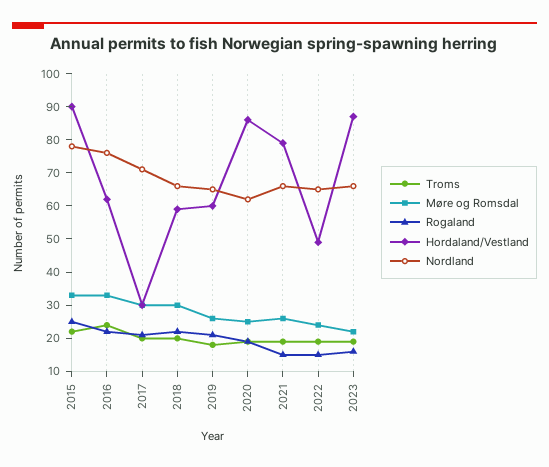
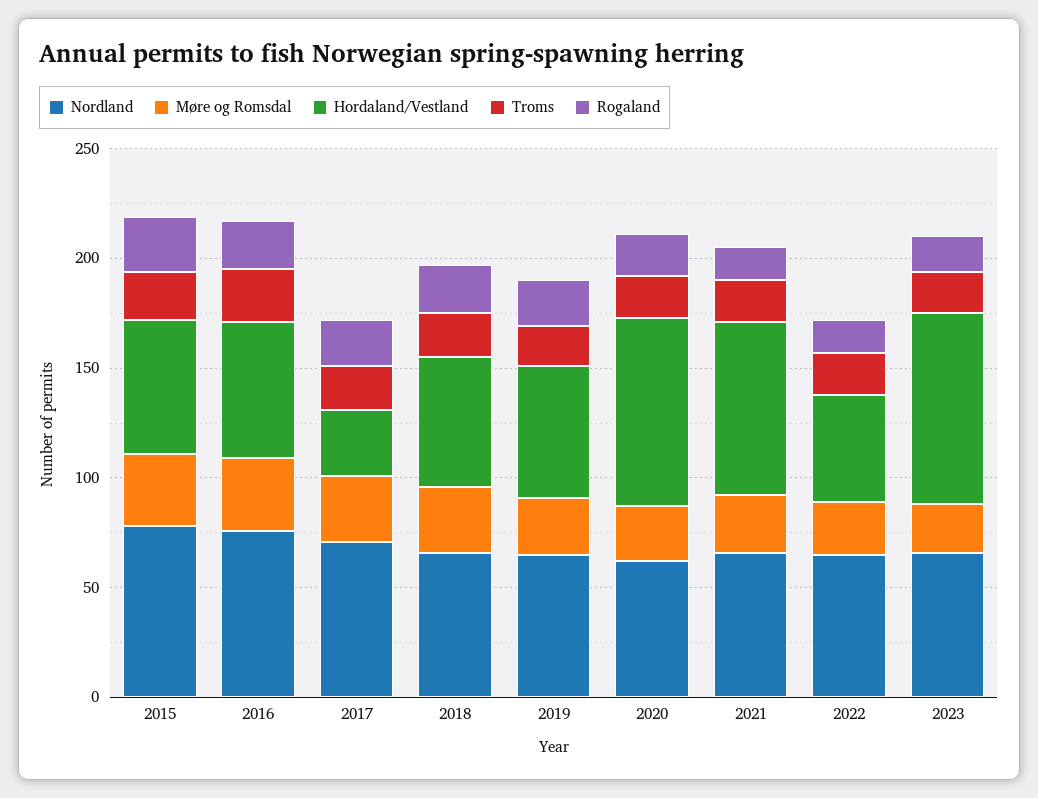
Hordaland/Vestland, 2015: 90 -> 60

